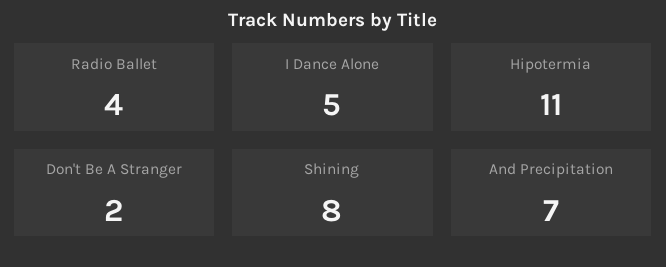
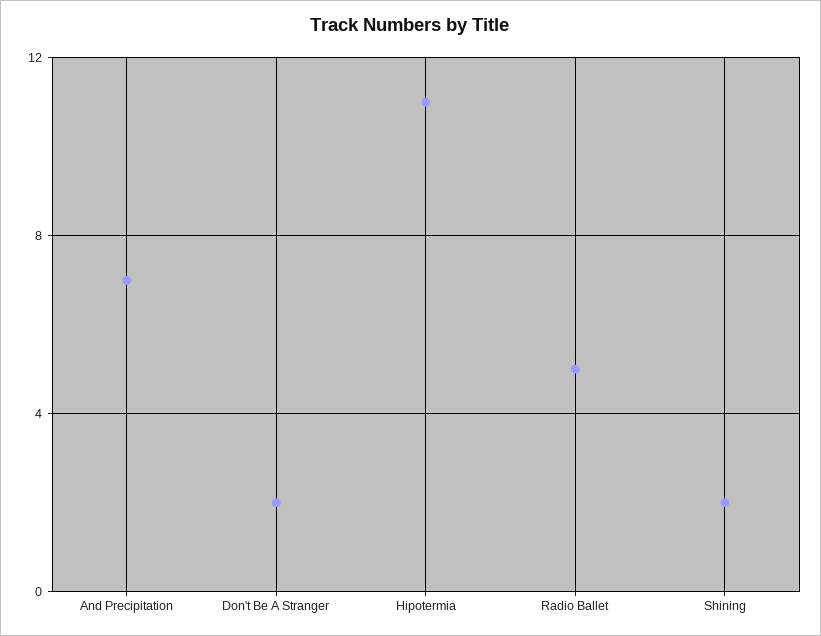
Radio Ballet: 4 -> 5
I Dance Alone: 5 -> none
Shining: 8 -> 2

